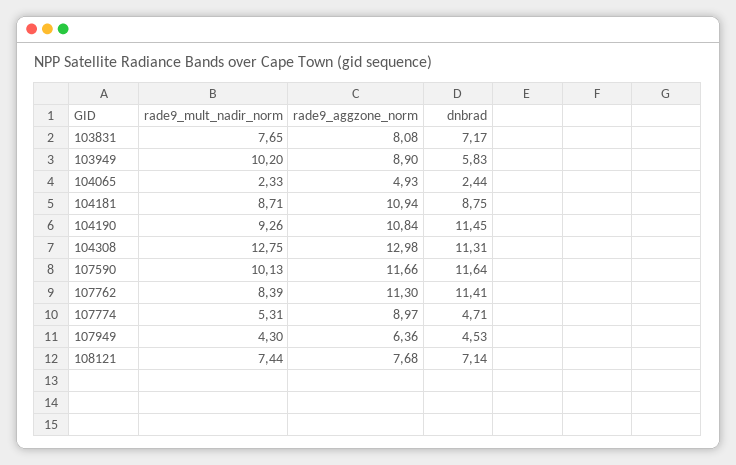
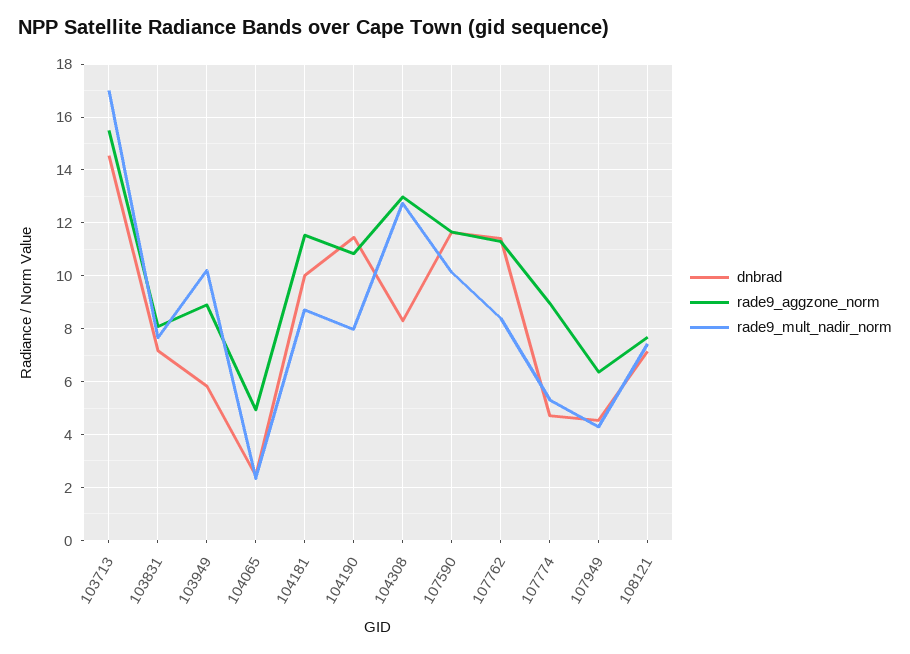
rade9_aggzone_norm, 104181: 10.94 -> 11.5
dnbrad, 104181: 8.75 -> 10
rade9_mult_nadir_norm, 104190: 9.26 -> 8
dnbrad, 104308: 11.31 -> 8.25
dnbrad, 103713: none -> 14.5
rade9_aggzone_norm, 103713: none -> 15.5
rade9_mult_nadir_norm, 103713: none -> 17

